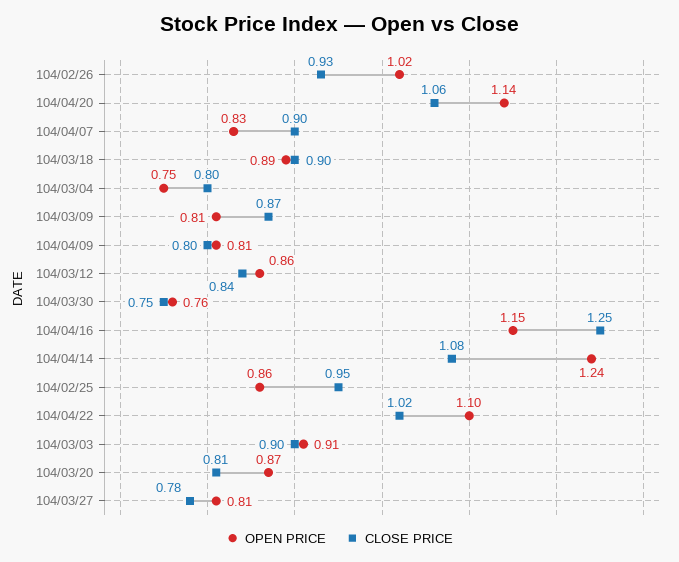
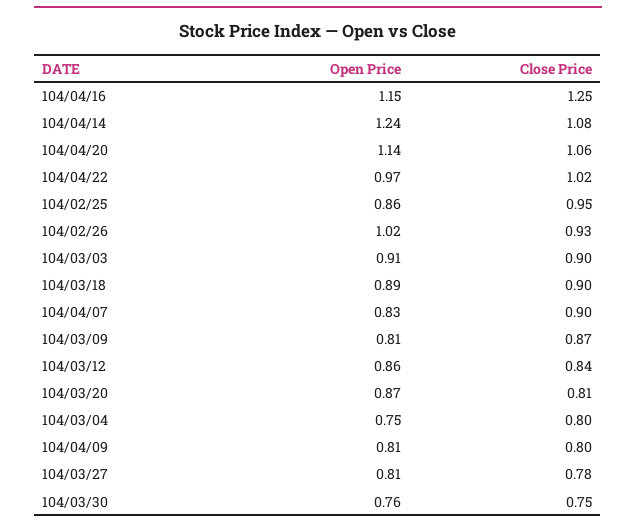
OPEN PRICE, 104/04/22: 1.1 -> 0.97

